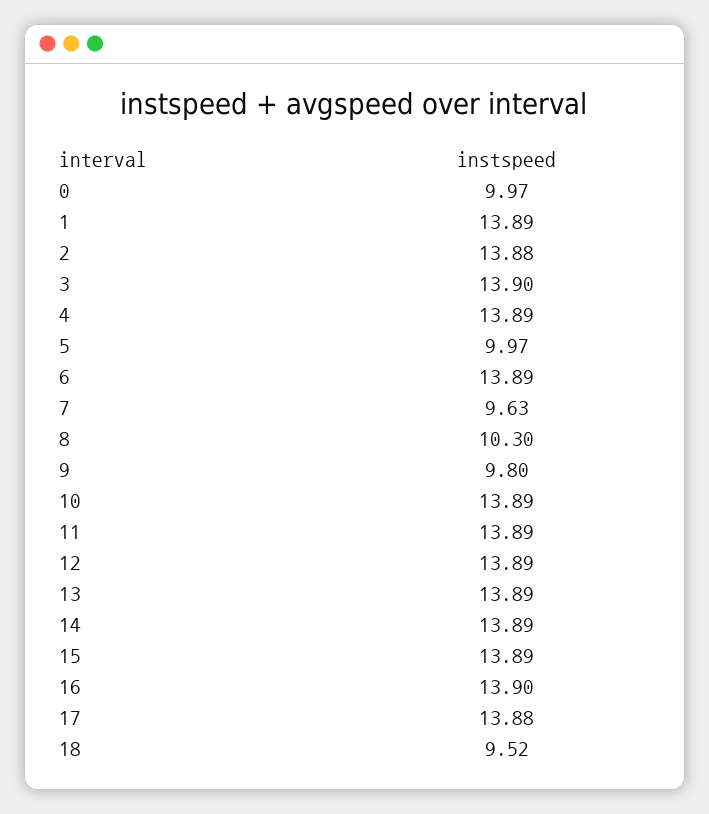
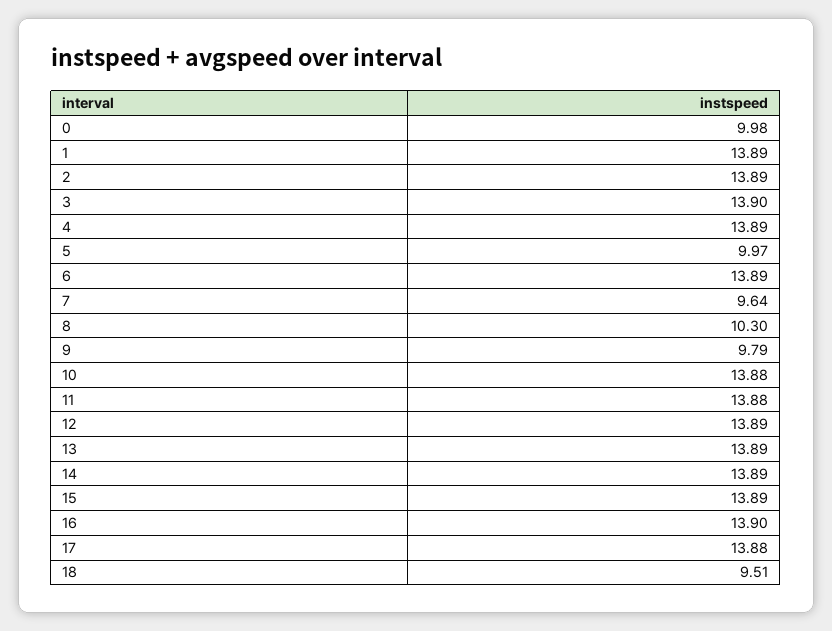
0: 9.97 -> 9.98
2: 13.88 -> 13.89
7: 9.63 -> 9.64
9: 9.8 -> 9.79
10: 13.89 -> 13.88
11: 13.89 -> 13.88
18: 9.52 -> 9.51

